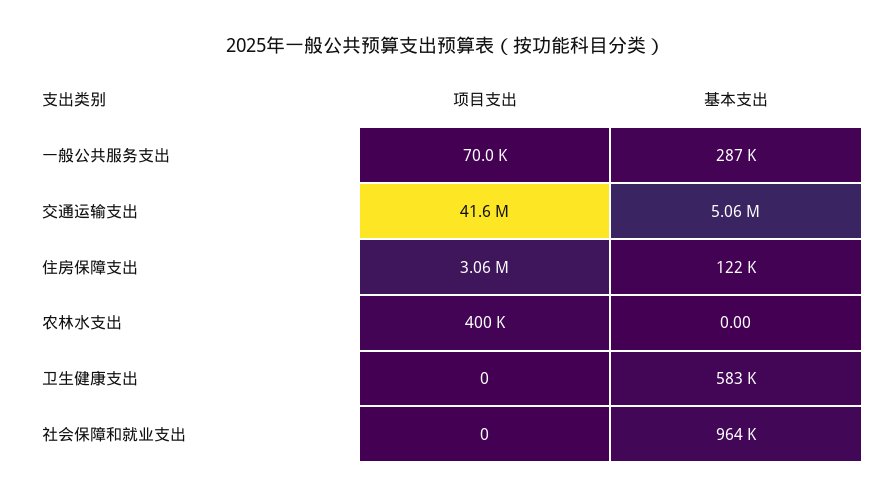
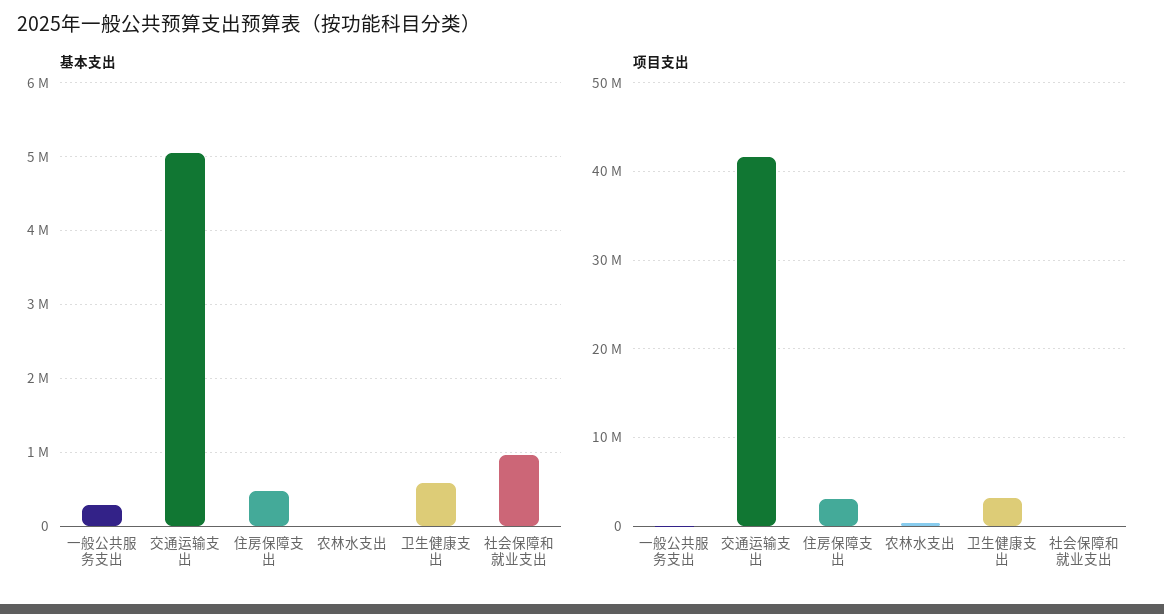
基本支出, 住房保障支出: 122000 -> 500000
项目支出, 卫生健康支出: 0 -> 3000000

